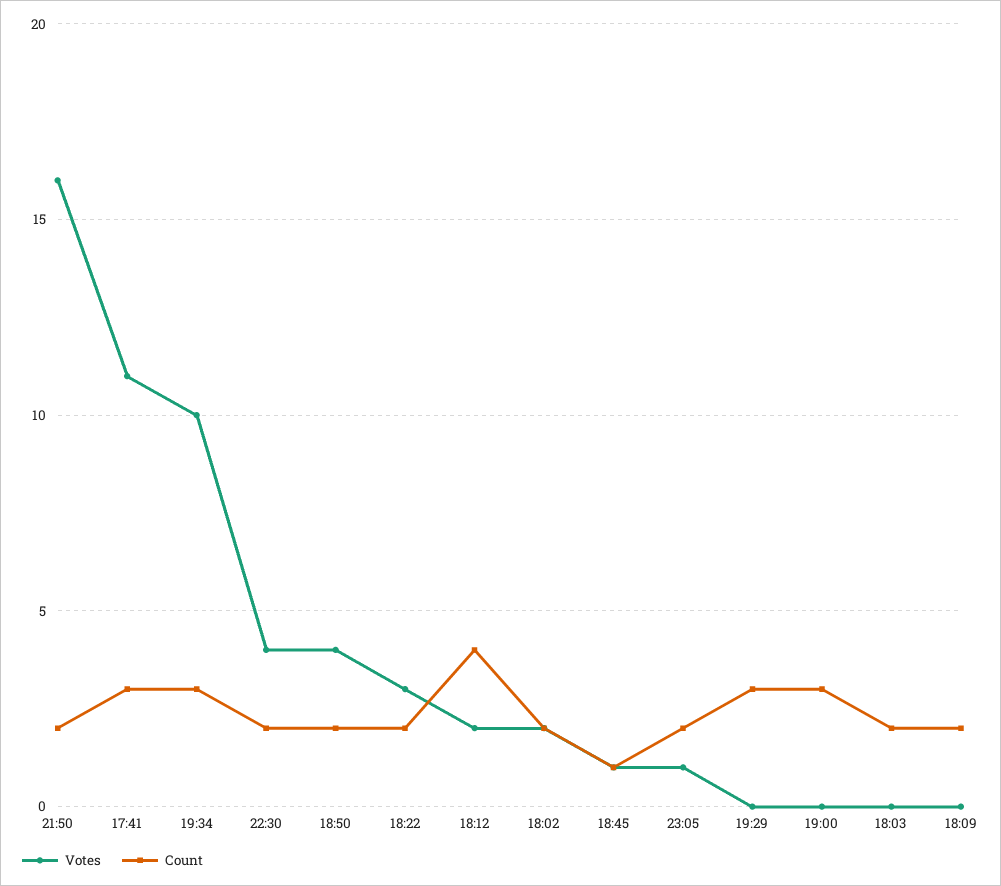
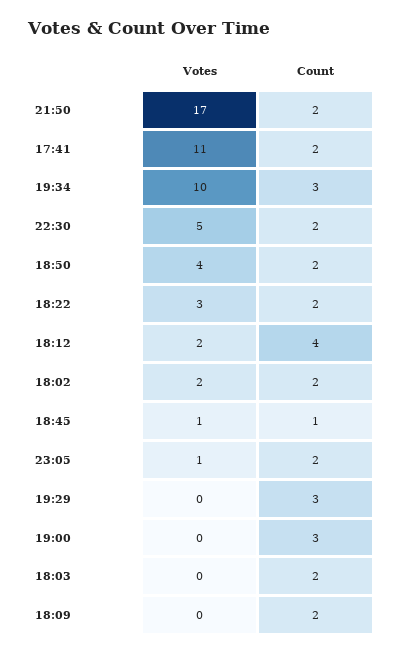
Votes, 21:50: 16 -> 17
Count, 17:41: 3 -> 2
Votes, 22:30: 4 -> 5

